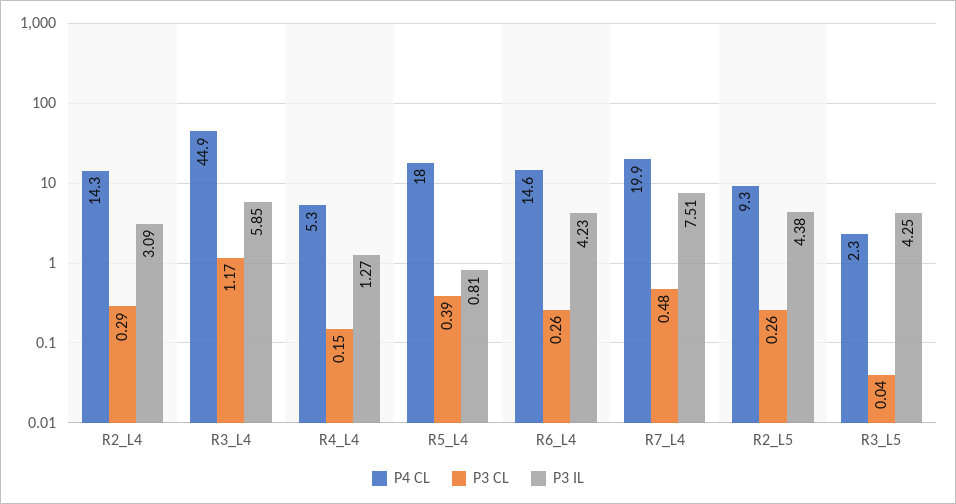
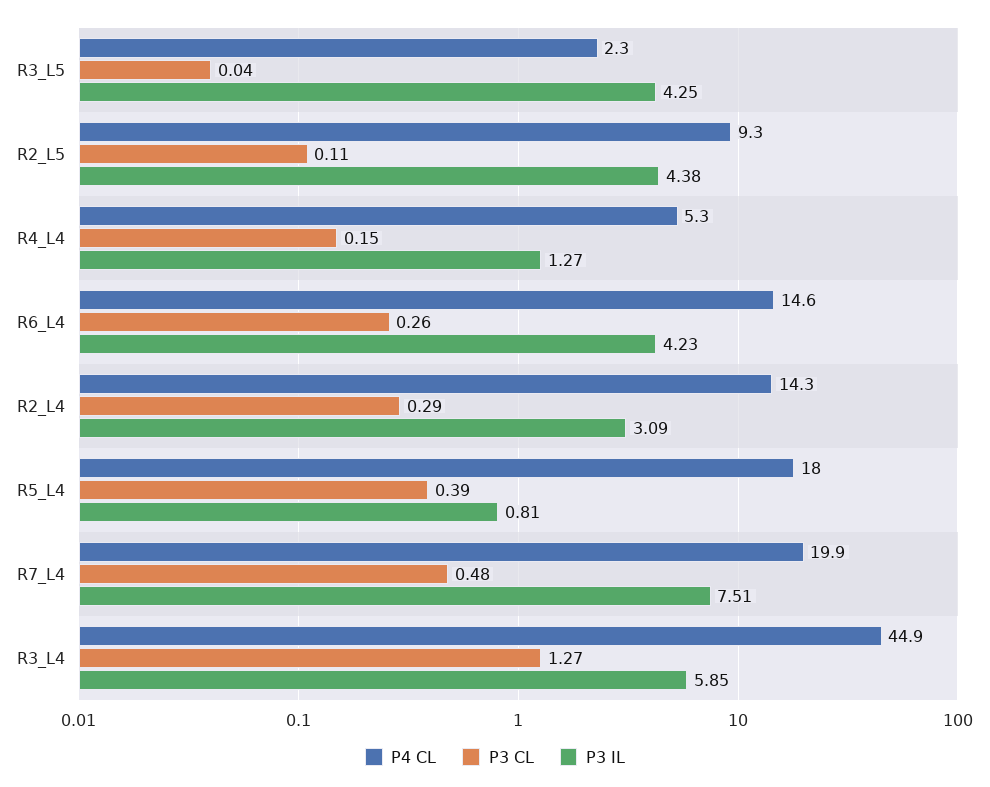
P3 CL, R3_L4: 1.17 -> 1.27
P3 CL, R2_L5: 0.26 -> 0.11

